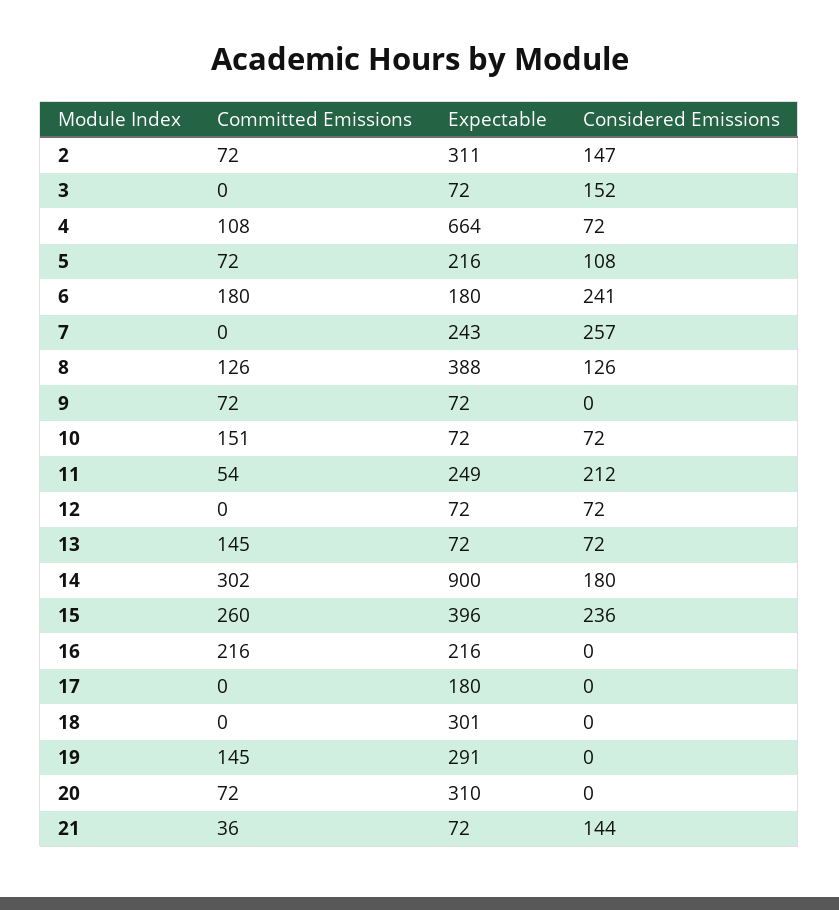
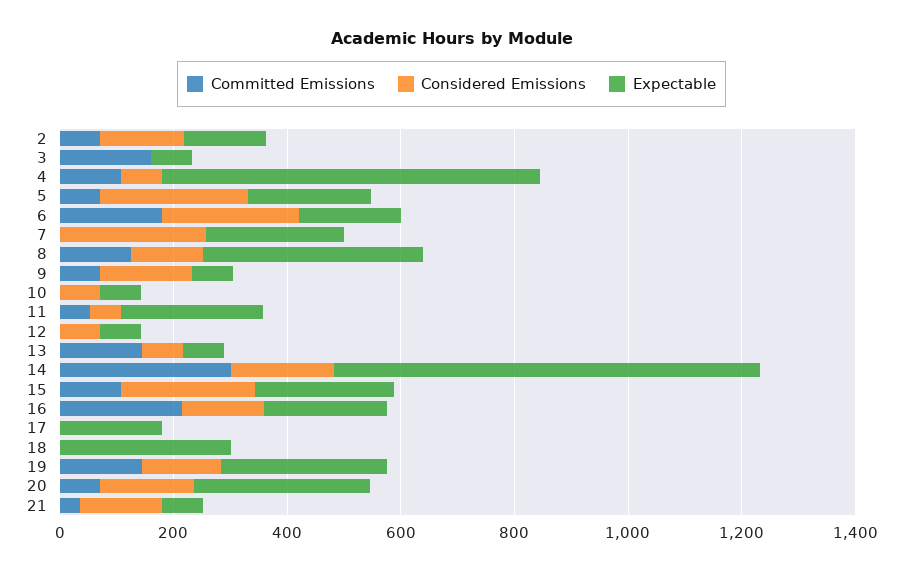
Expectable, 2: 311 -> 150
Committed Emissions, 3: 0 -> 150
Considered Emissions, 3: 152 -> 0
Considered Emissions, 5: 108 -> 250
Considered Emissions, 9: 0 -> 150
Committed Emissions, 10: 151 -> 0
Considered Emissions, 11: 212 -> 50
Expectable, 14: 900 -> 750
Committed Emissions, 15: 260 -> 100
Expectable, 15: 396 -> 250
Considered Emissions, 16: 0 -> 150
Considered Emissions, 19: 0 -> 150
Considered Emissions, 20: 0 -> 150

